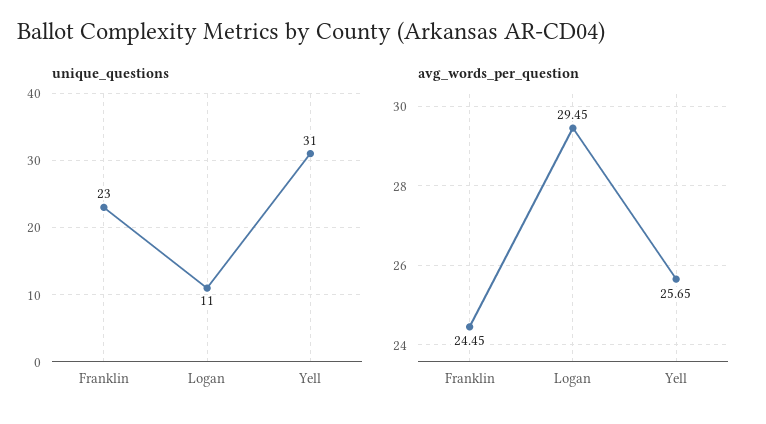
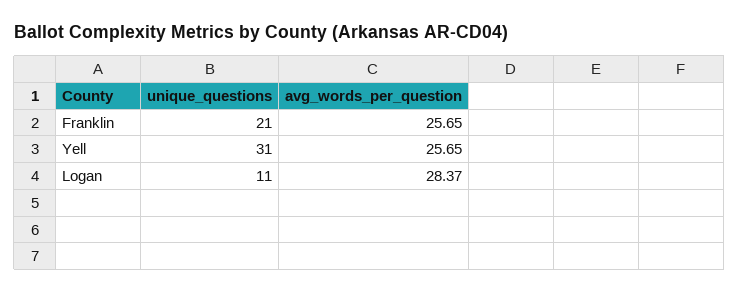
unique_questions, Franklin: 23 -> 21
avg_words_per_question, Franklin: 24.45 -> 25.65
avg_words_per_question, Logan: 29.45 -> 28.37

